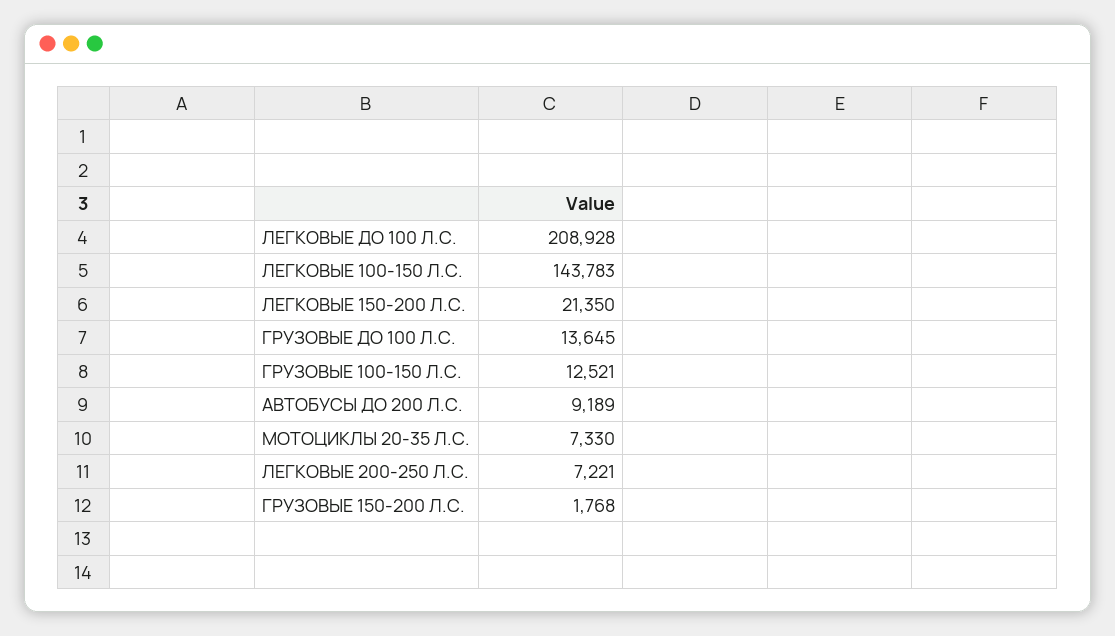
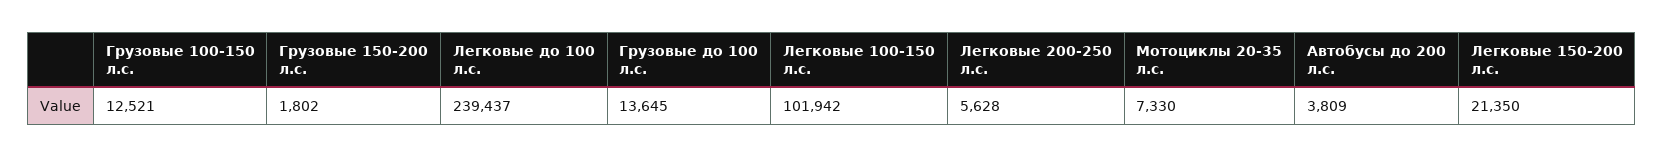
ЛЕГКОВЫЕ ДО 100 Л.С.: 208928 -> 239437
ЛЕГКОВЫЕ 100-150 Л.С.: 143783 -> 101942
АВТОБУСЫ ДО 200 Л.С.: 9189 -> 3809
ЛЕГКОВЫЕ 200-250 Л.С.: 7221 -> 5628
ГРУЗОВЫЕ 150-200 Л.С.: 1768 -> 1802

